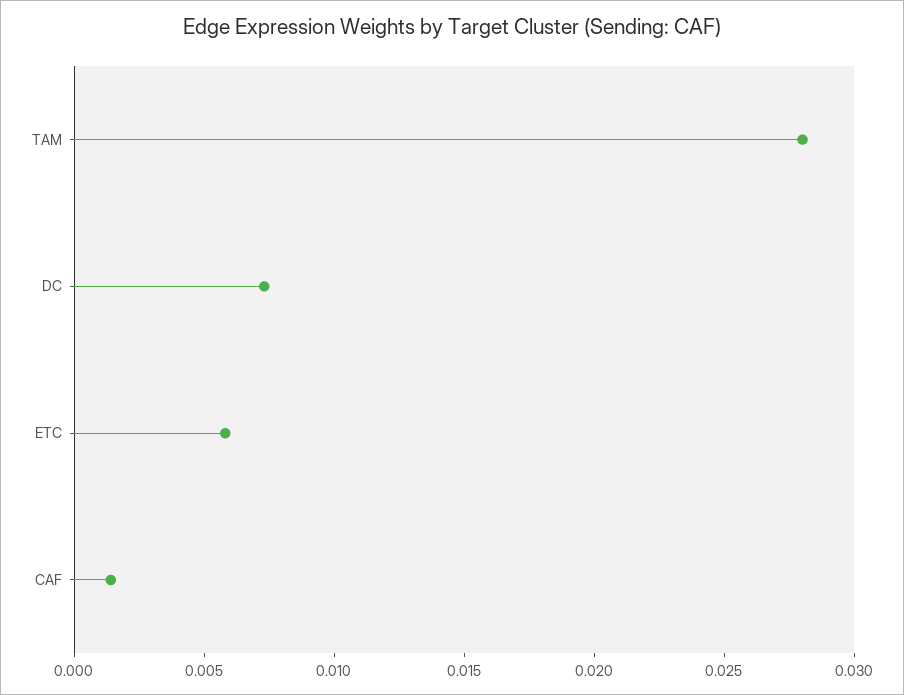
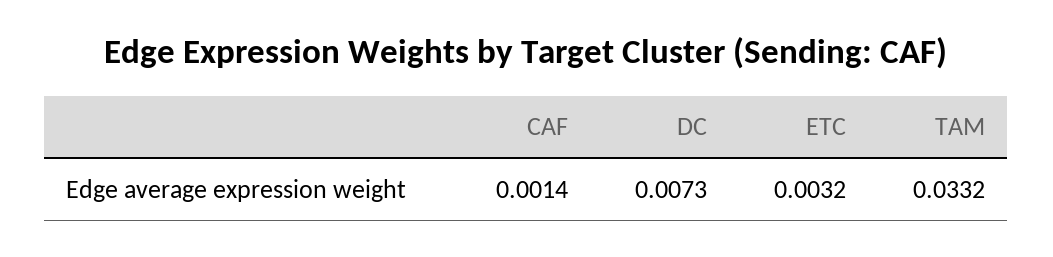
TAM: 0.028 -> 0.0332
ETC: 0.006 -> 0.0032

